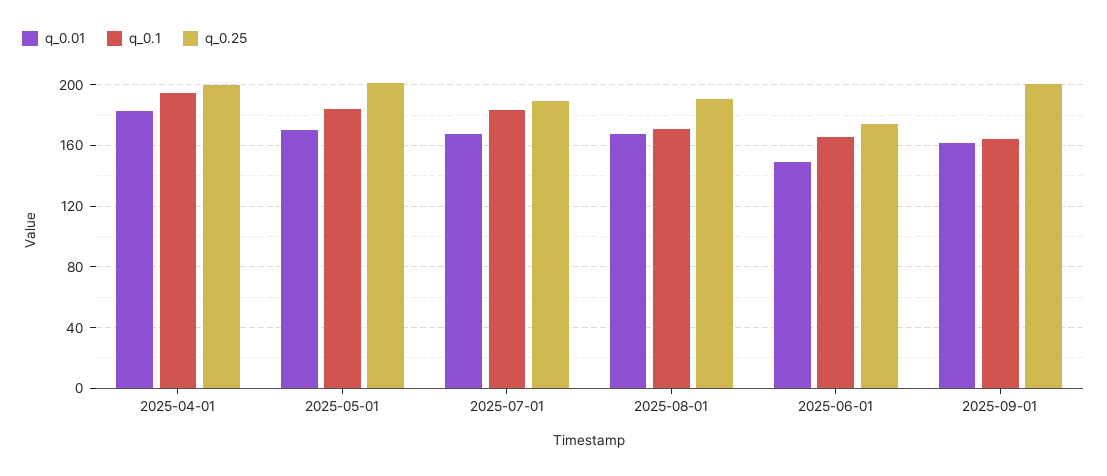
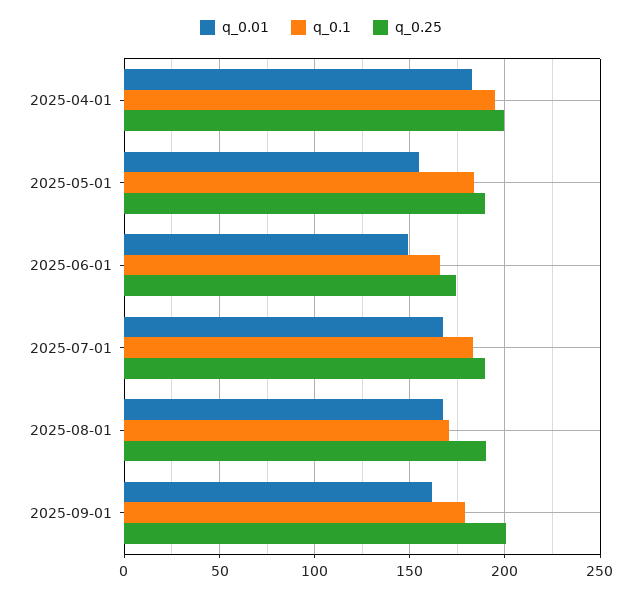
q_0.01, 2025-05-01: 170 -> 155
q_0.25, 2025-05-01: 200 -> 190
q_0.1, 2025-09-01: 165 -> 180

